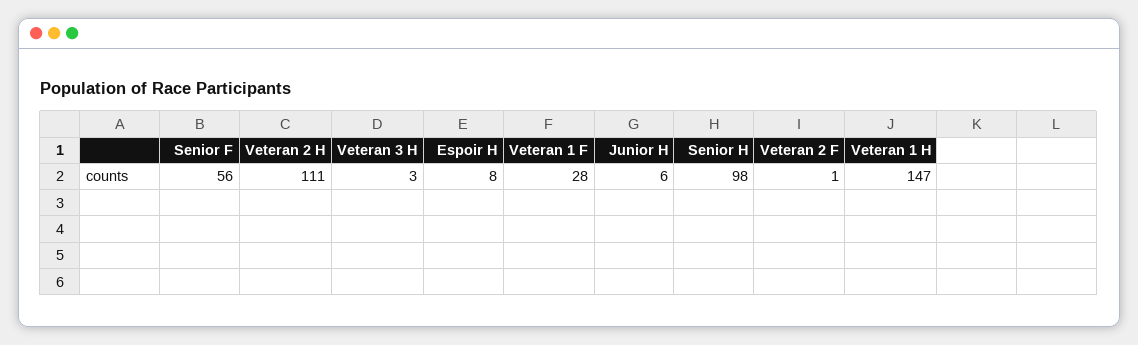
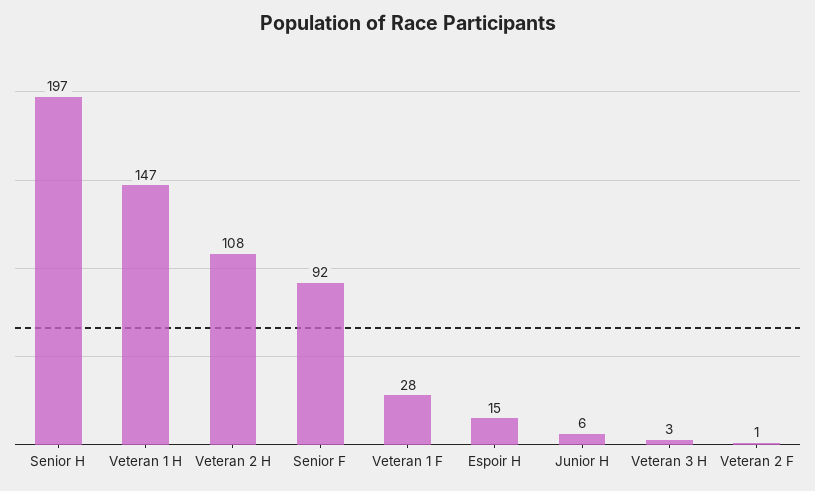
Senior F: 56 -> 92
Veteran 2 H: 111 -> 108
Espoir H: 8 -> 15
Senior H: 98 -> 197

